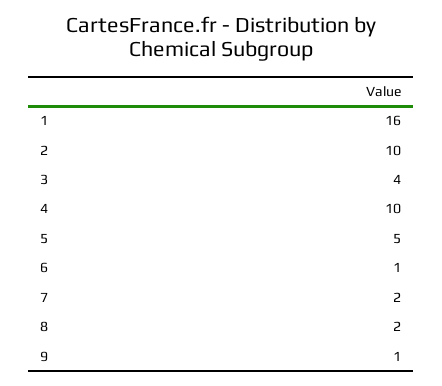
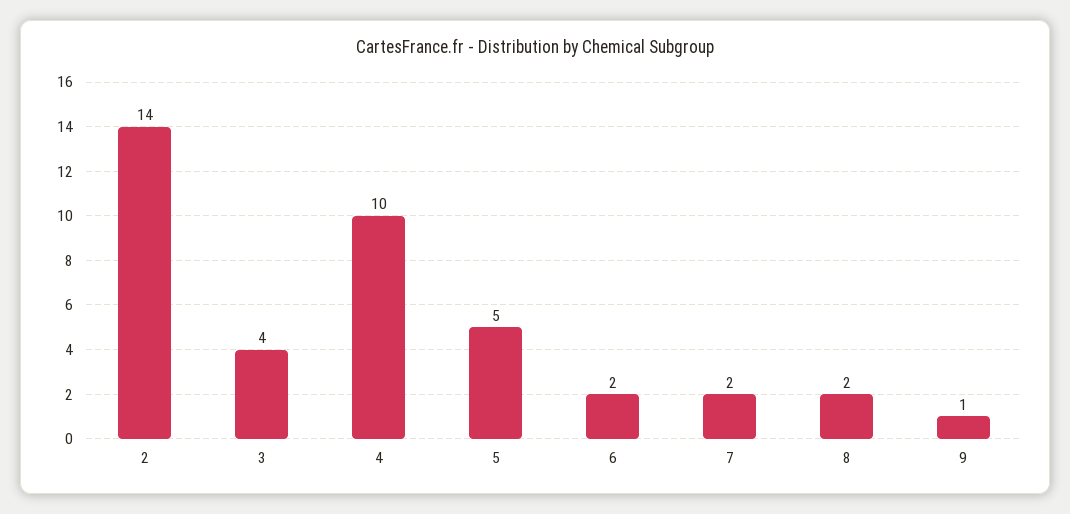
1: 16 -> none
2: 10 -> 14
6: 1 -> 2

